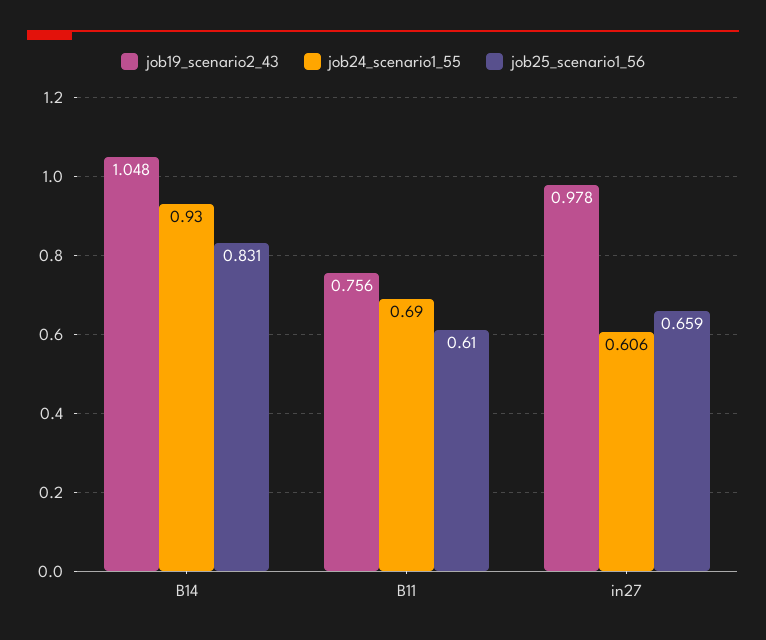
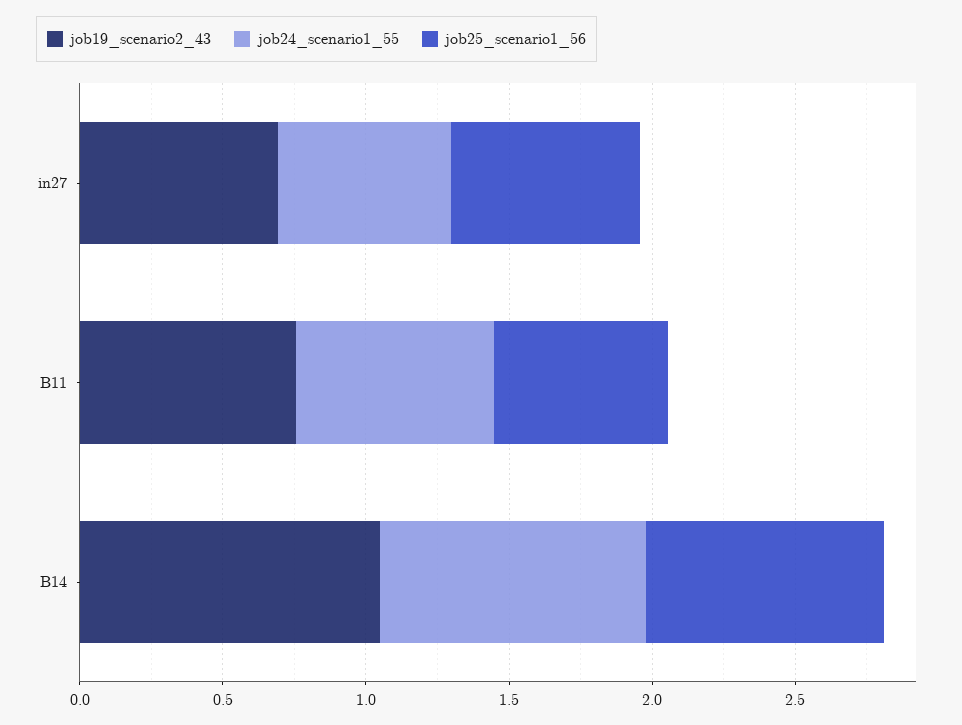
job19_scenario2_43, in27: 0.978 -> 0.7

